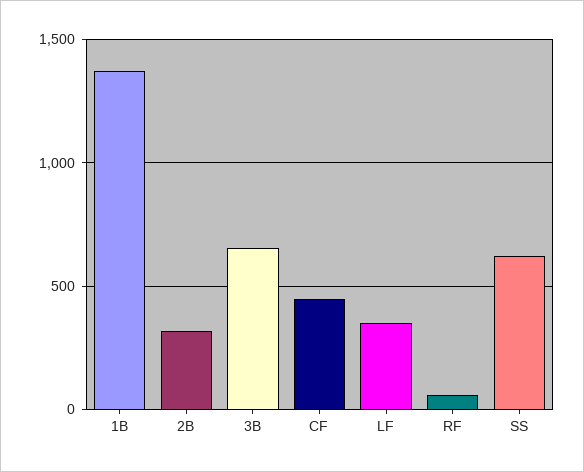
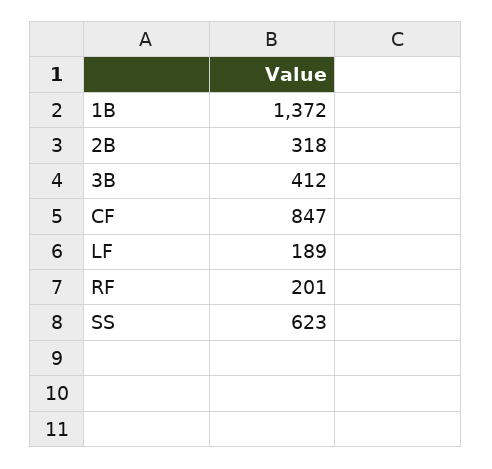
3B: 650 -> 412
CF: 450 -> 847
LF: 350 -> 189
RF: 50 -> 201

